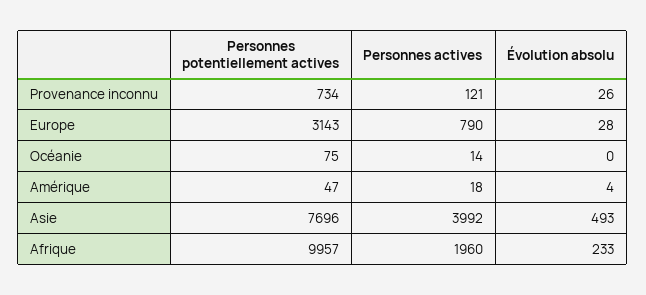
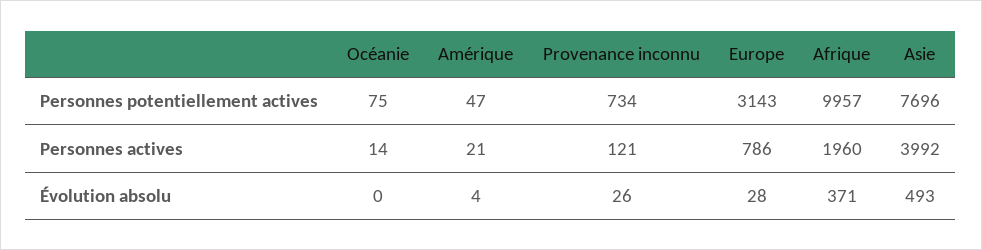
Personnes actives, Europe: 790 -> 786
Personnes actives, Amérique: 18 -> 21
Évolution absolu, Afrique: 233 -> 371

